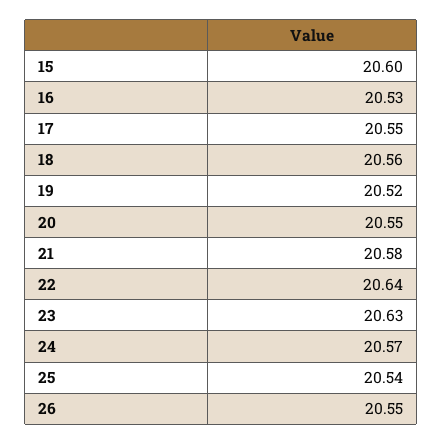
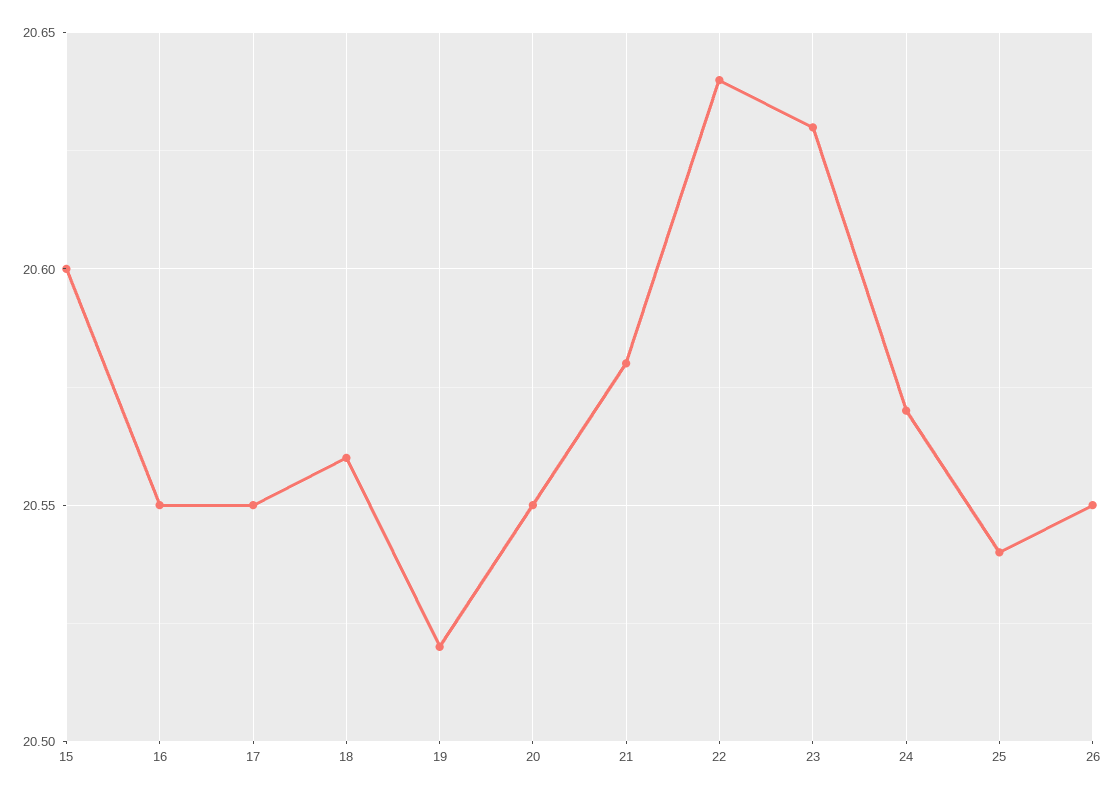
16: 20.53 -> 20.55

